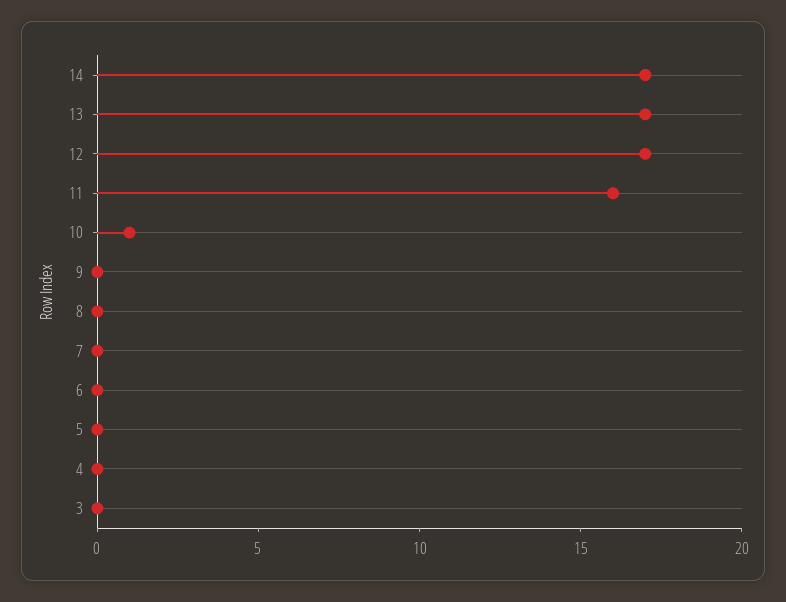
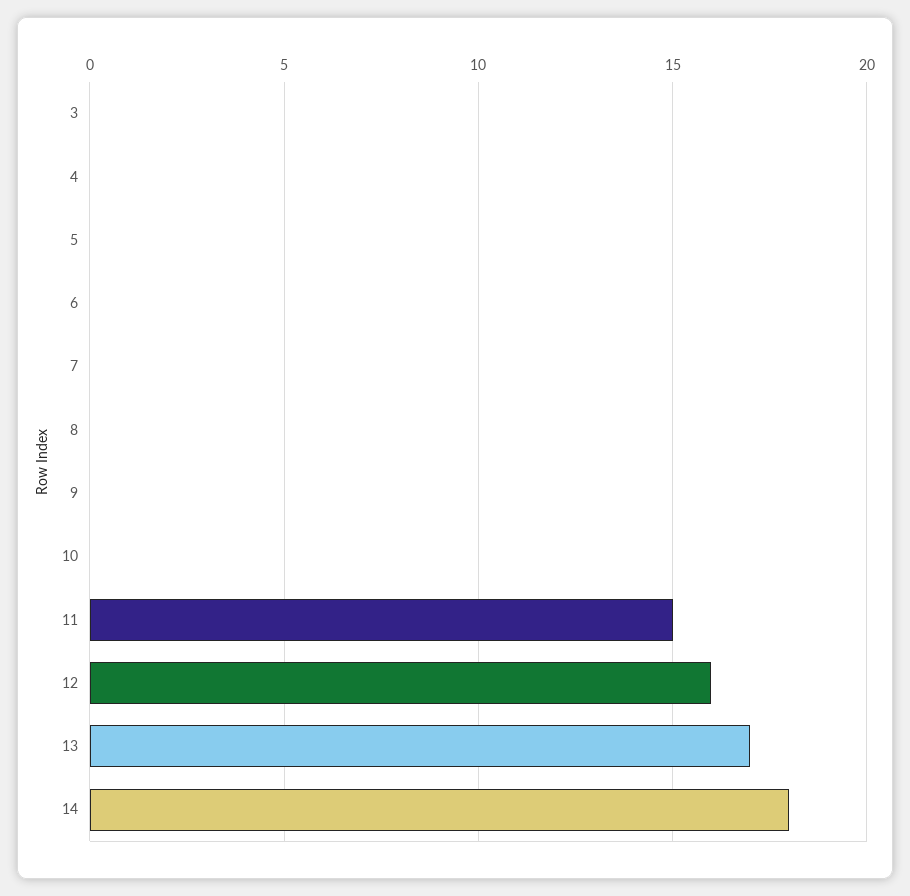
14: 17 -> 18
12: 17 -> 16
11: 16 -> 15
10: 1 -> 0

